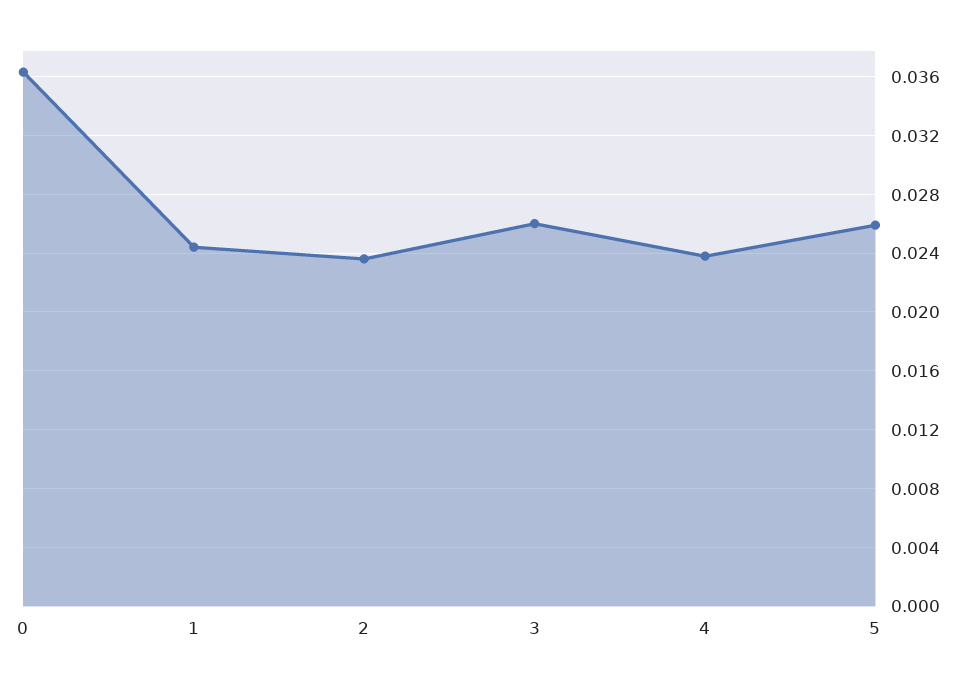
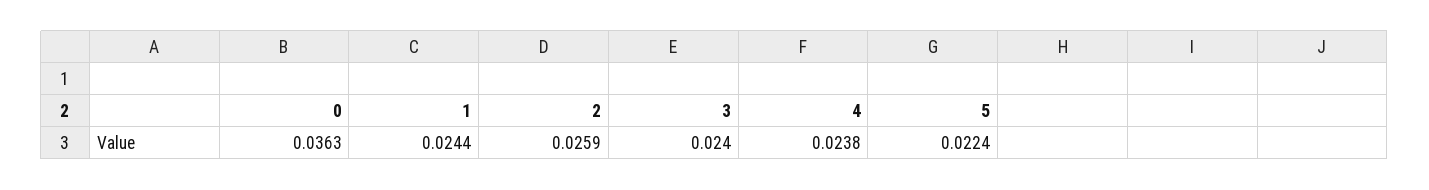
2: 0.0235 -> 0.0259
3: 0.026 -> 0.024
5: 0.026 -> 0.0224

